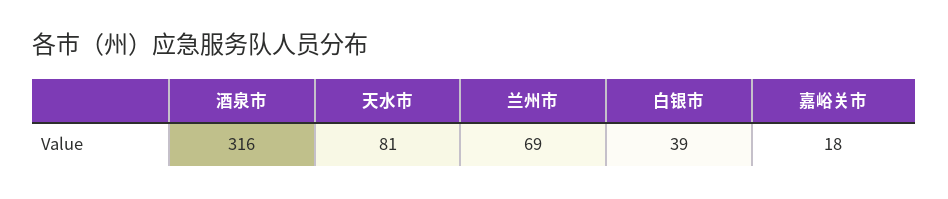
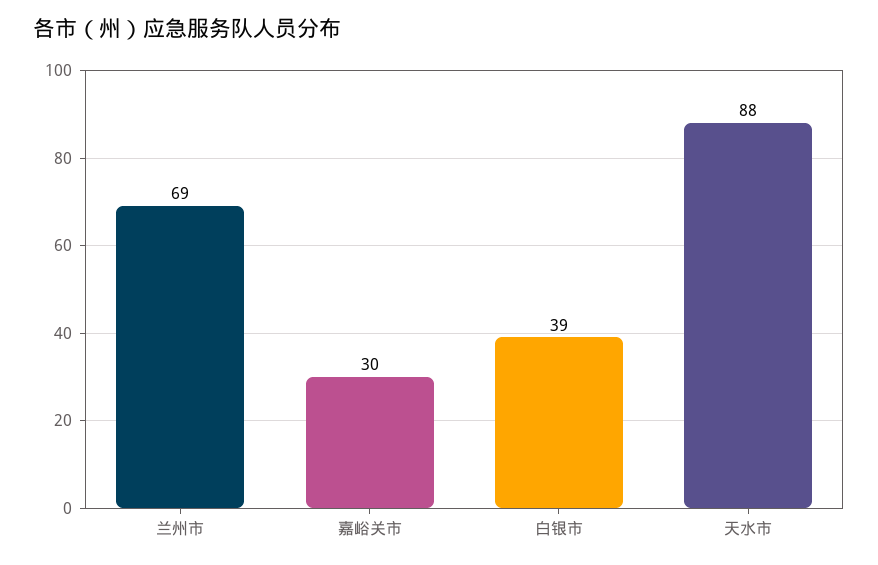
酒泉市: 316 -> none
天水市: 81 -> 88
嘉峪关市: 18 -> 30

